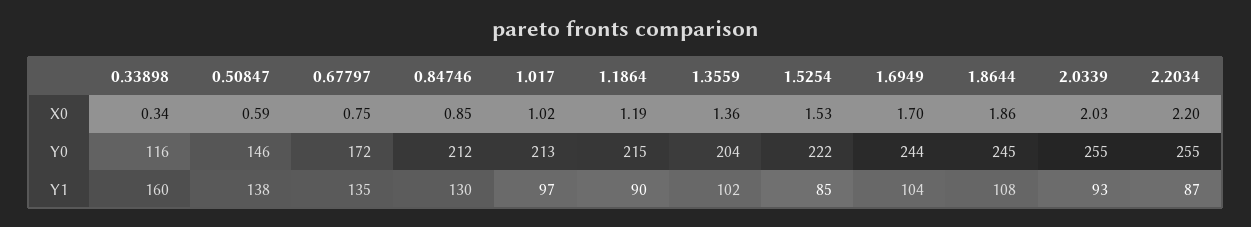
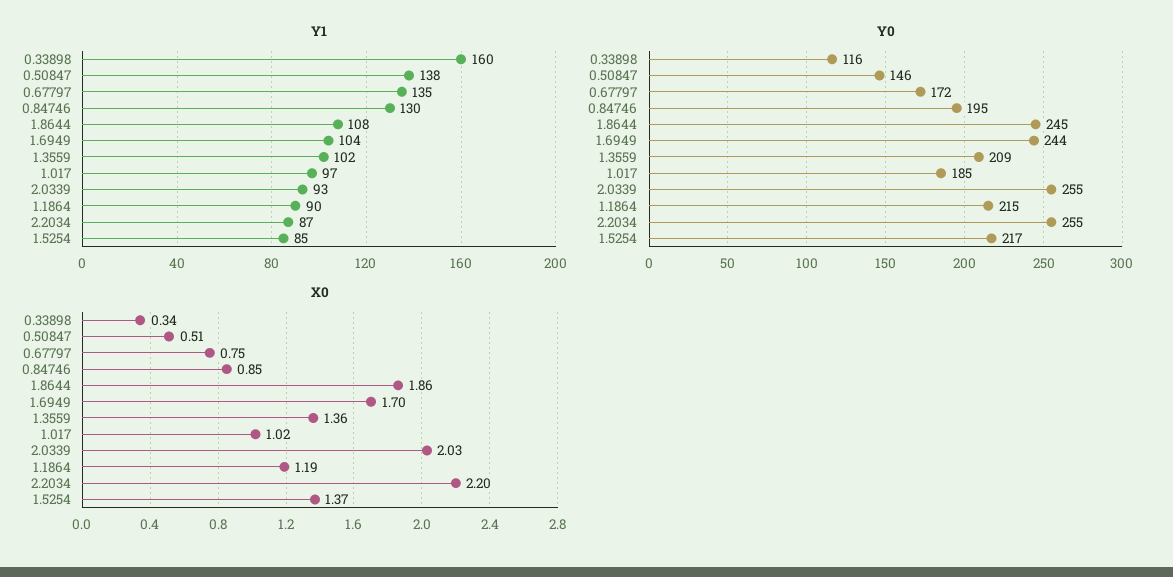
X0, 0.50847: 0.59 -> 0.51
X0, 1.5254: 1.53 -> 1.37
Y0, 0.84746: 212 -> 195
Y0, 1.017: 213 -> 185
Y0, 1.3559: 204 -> 209
Y0, 1.5254: 222 -> 217

